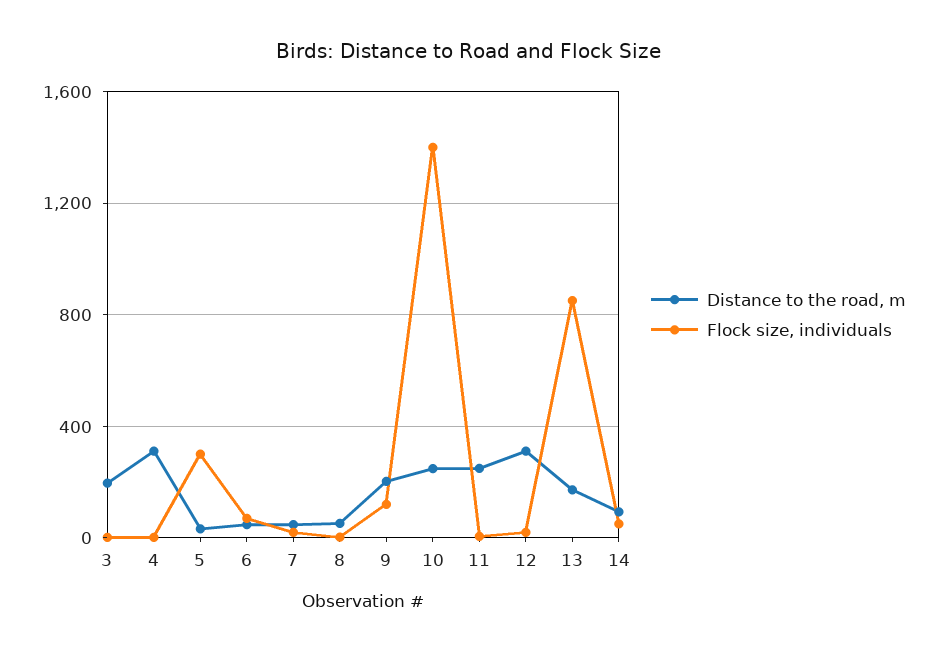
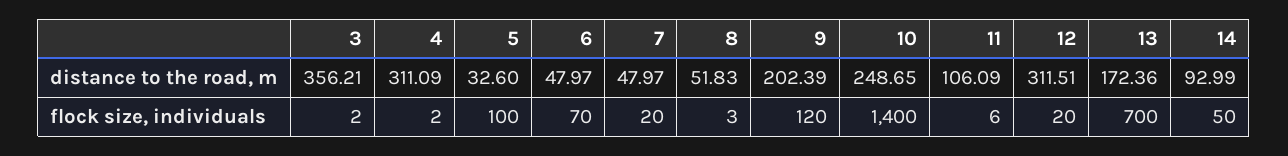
Distance to the road, m, 3: 200 -> 356.21
Flock size, individuals, 5: 300 -> 100
Distance to the road, m, 11: 250 -> 106.09
Flock size, individuals, 13: 850 -> 700

